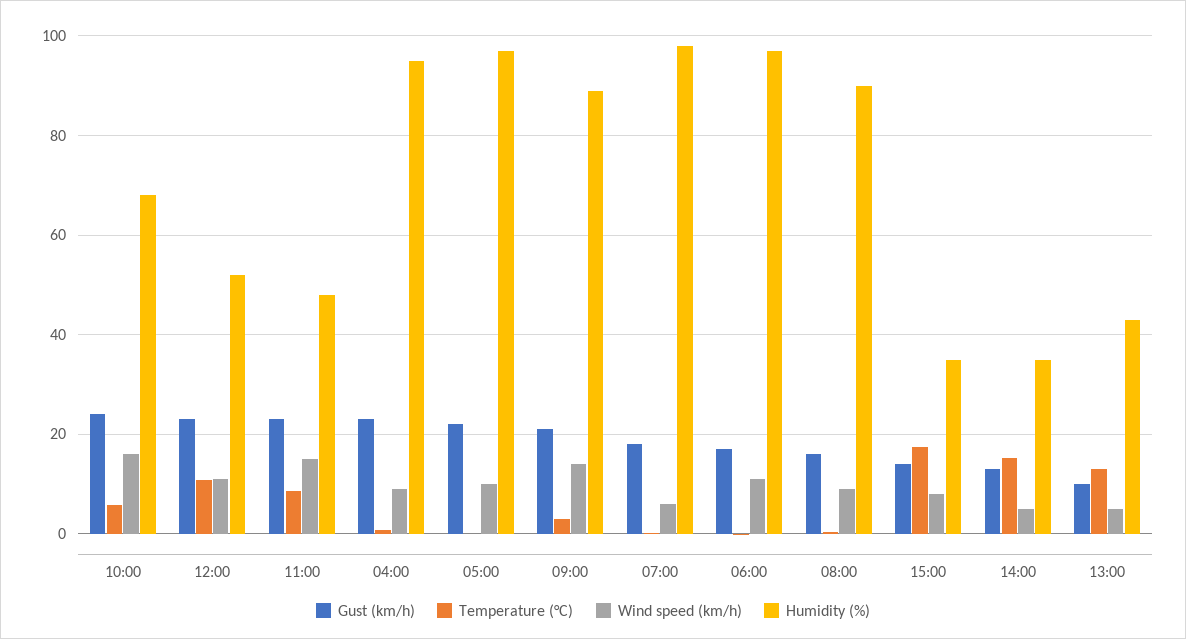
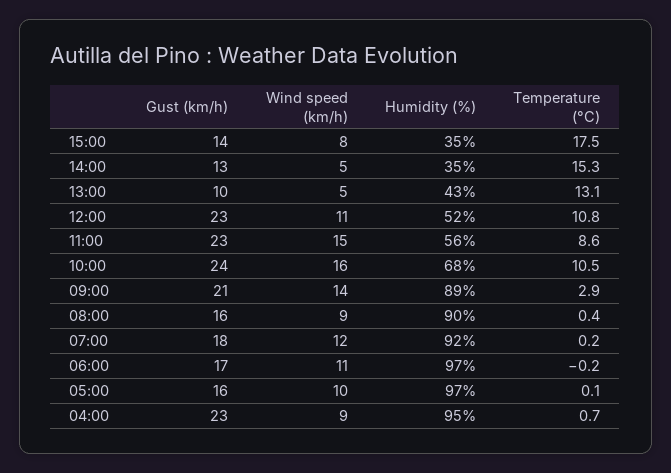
Temperature (°C), 10:00: 6 -> 10.5
Humidity (%), 11:00: 48 -> 56
Gust (km/h), 05:00: 22 -> 16
Wind speed (km/h), 07:00: 6 -> 12
Humidity (%), 07:00: 98 -> 92

